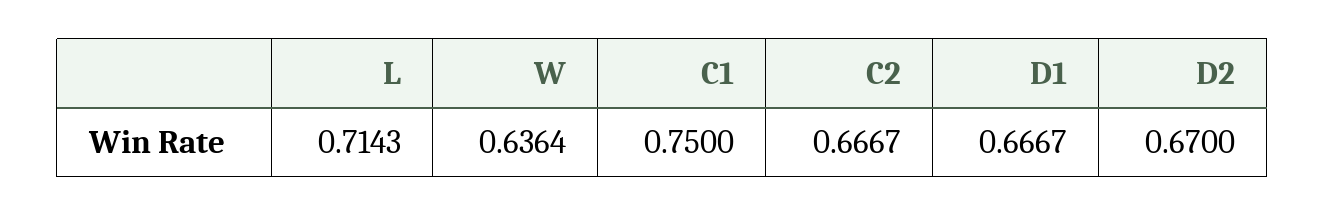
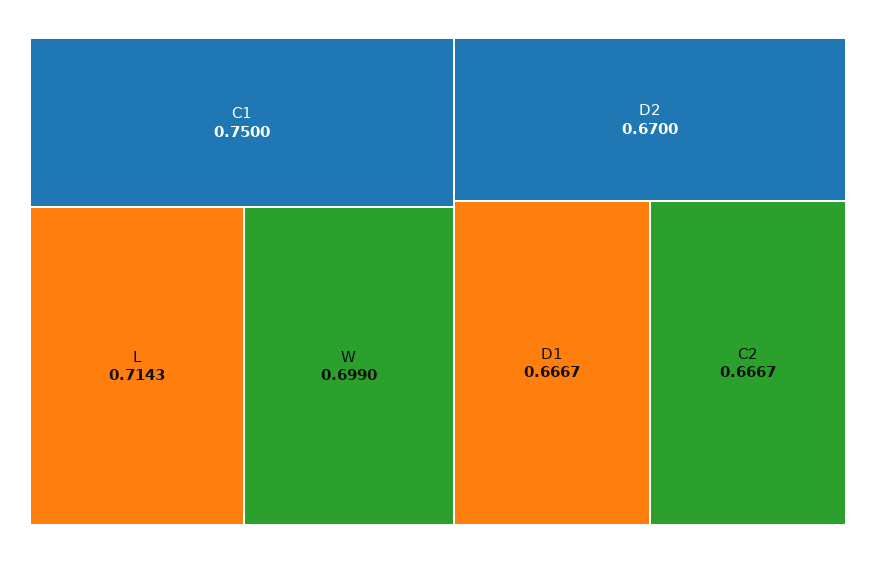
W: 0.6364 -> 0.699

